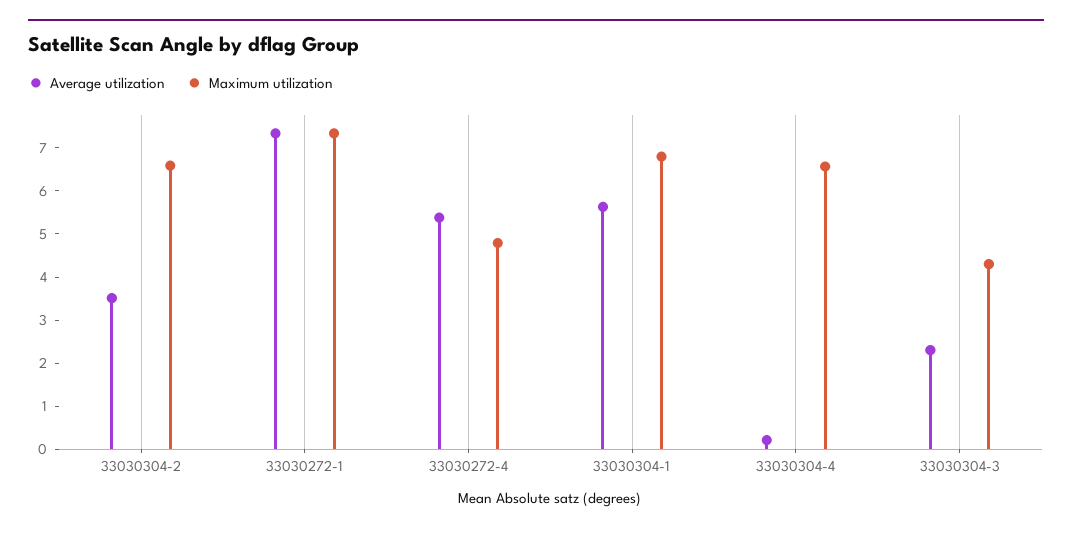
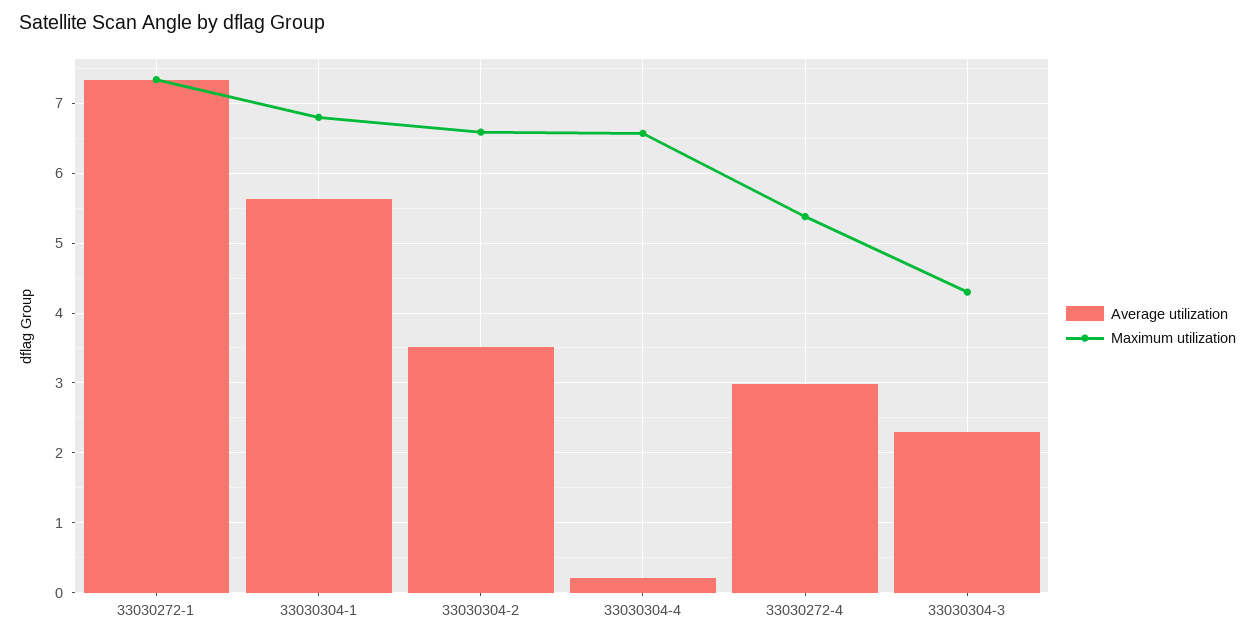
Average utilization, 33030272-4: 5.4 -> 3
Maximum utilization, 33030272-4: 4.8 -> 5.4

